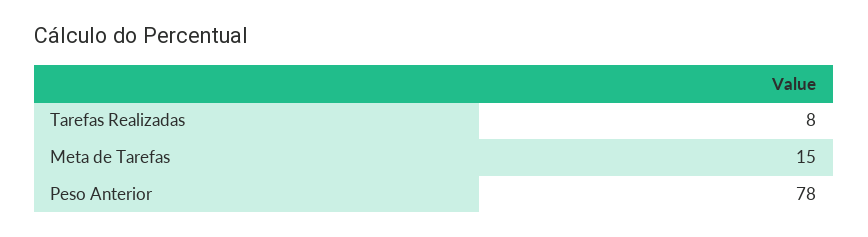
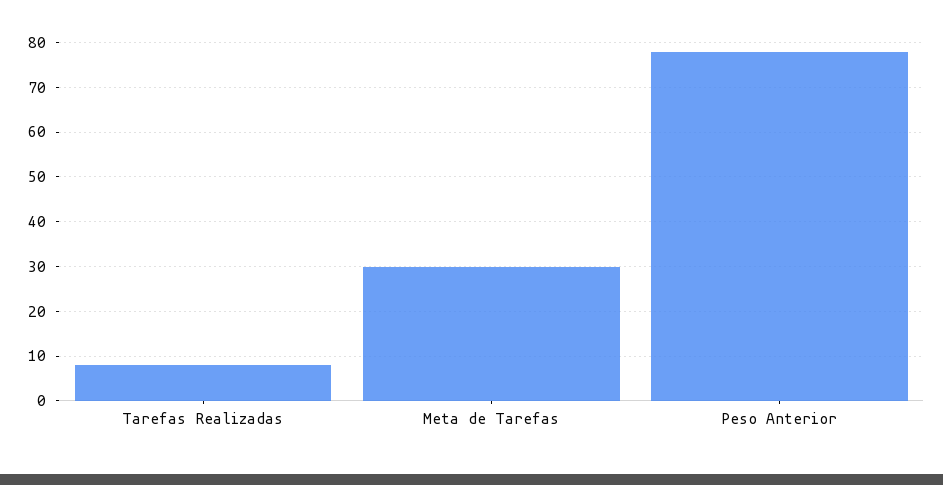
Meta de Tarefas: 15 -> 30

